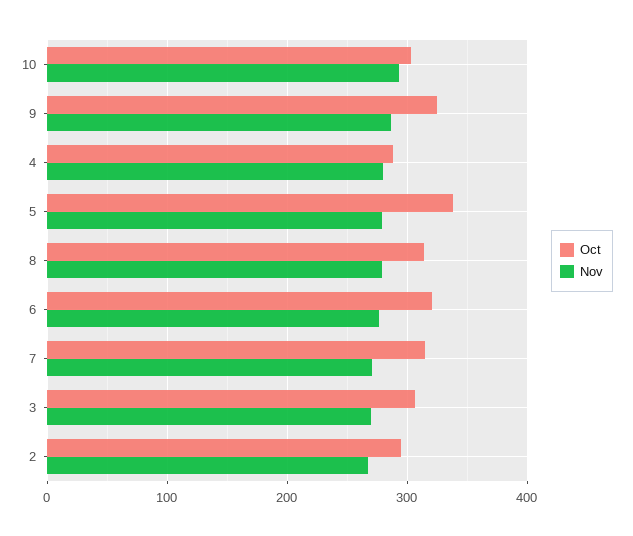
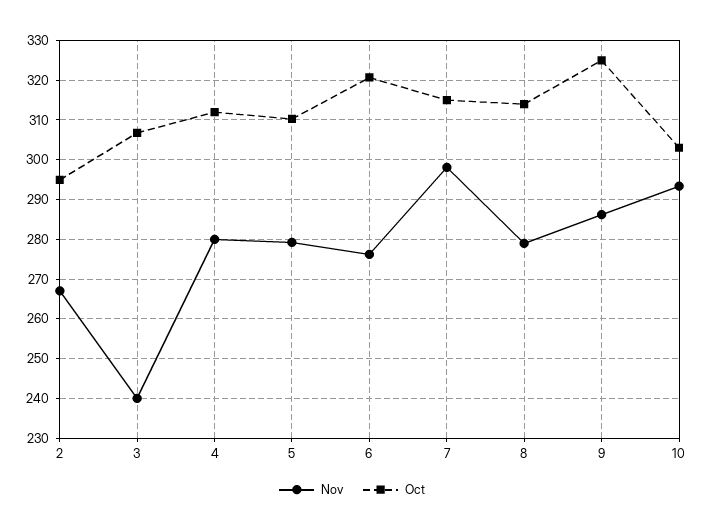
Oct, 4: 290 -> 312
Oct, 5: 340 -> 310
Nov, 7: 270 -> 298
Nov, 3: 270 -> 240

